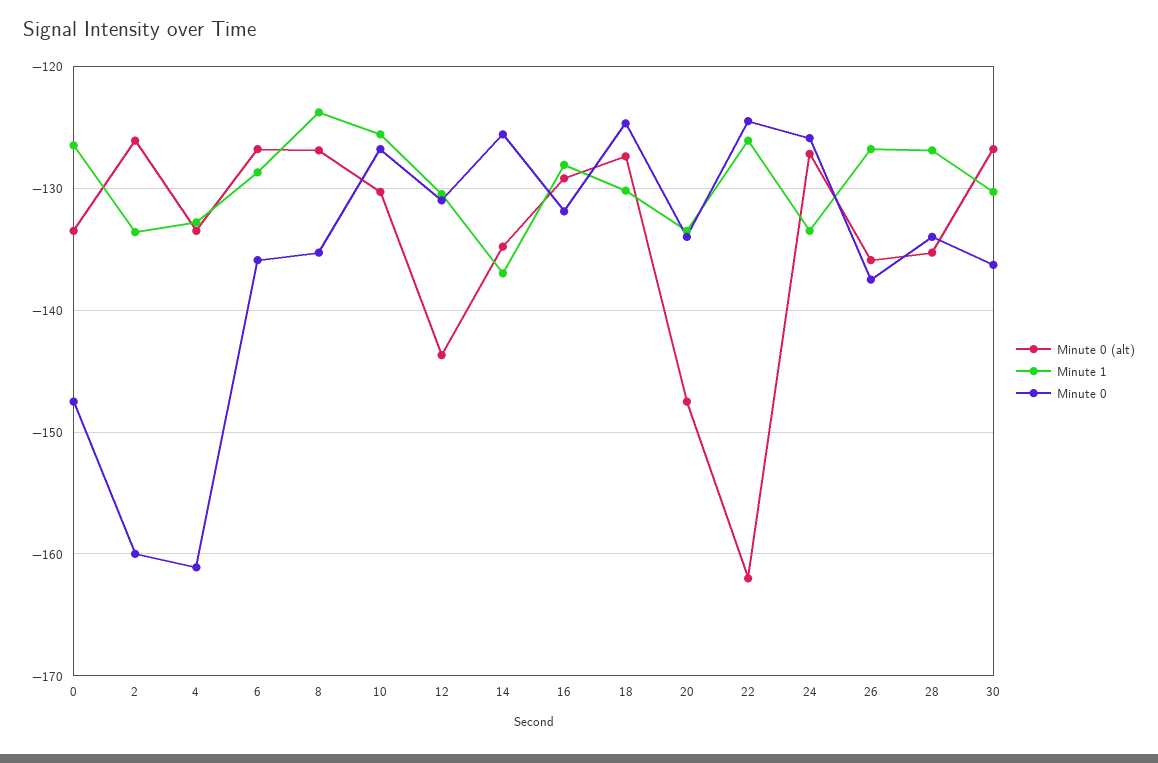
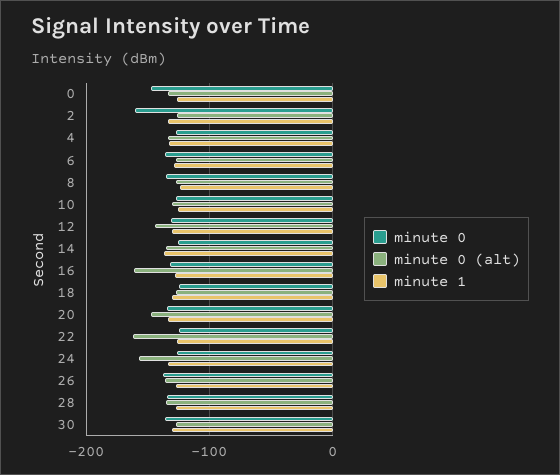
Minute 0, 4: -161 -> -130
Minute 0 (alt), 16: -129 -> -160
Minute 0 (alt), 24: -127 -> -160

